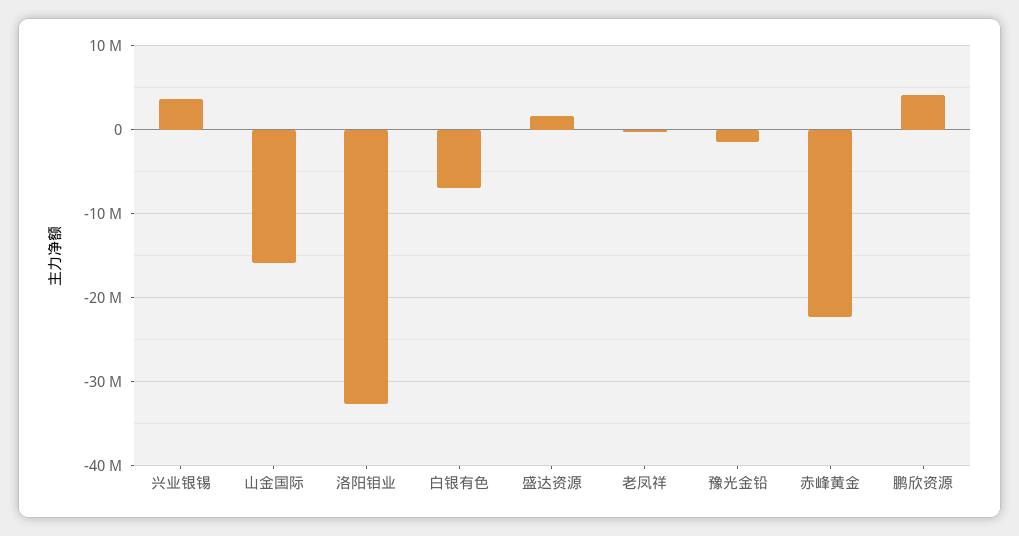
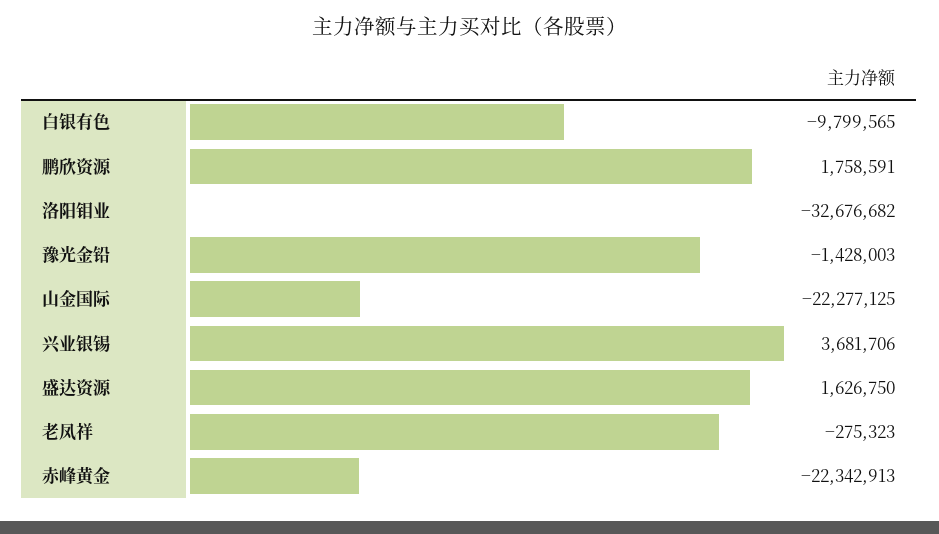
山金国际: -16000000 -> -22277125
白银有色: -7000000 -> -9799565
鹏欣资源: 4000000 -> 1758591

